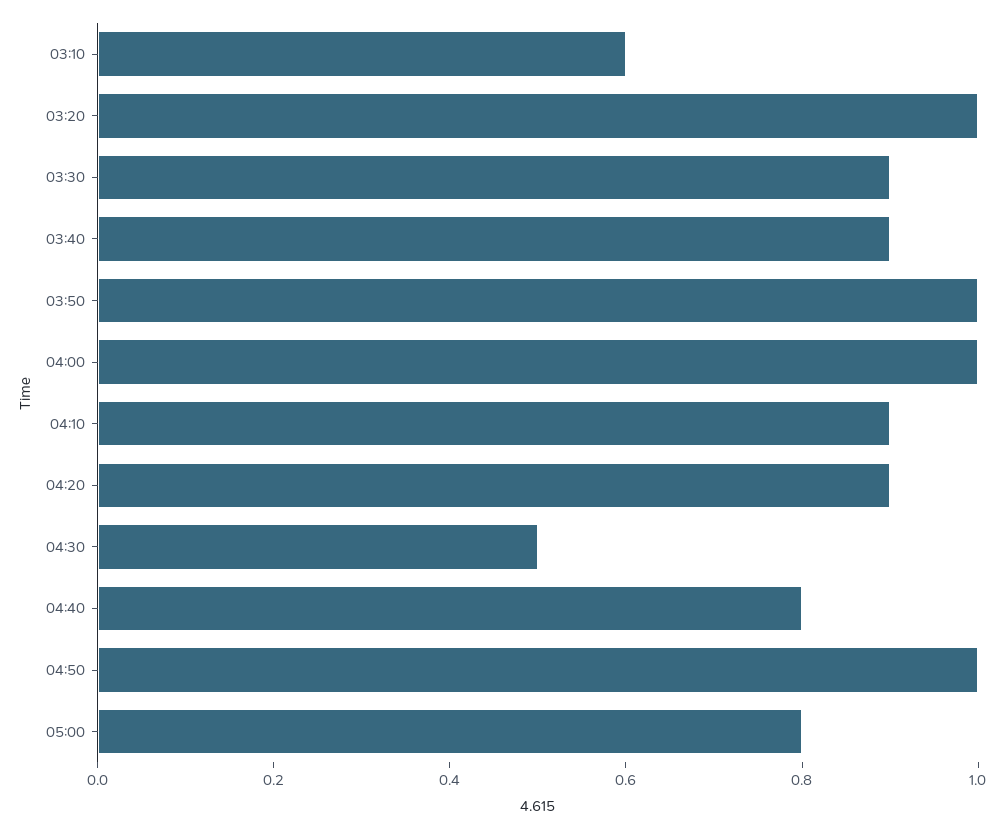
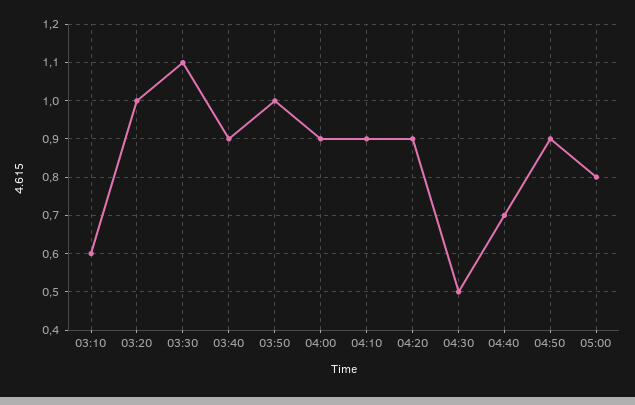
03:30: 0.9 -> 1.1
04:00: 1 -> 0.9
04:40: 0.8 -> 0.7
04:50: 1 -> 0.9

